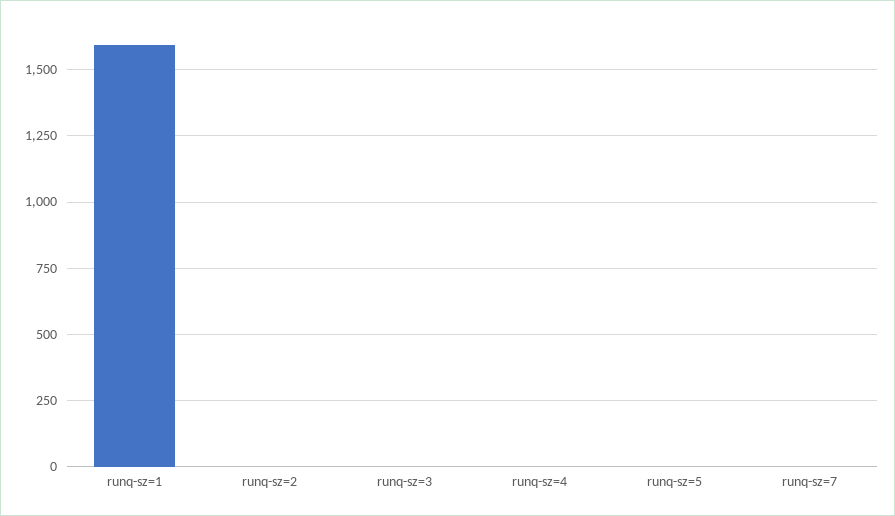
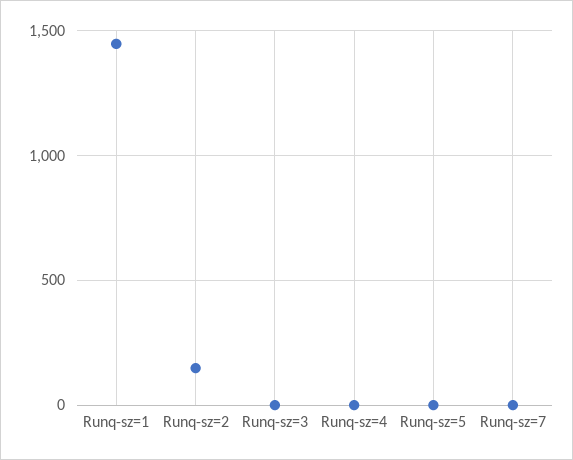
runq-sz=1: 1600 -> 1450
runq-sz=2: 0 -> 150

